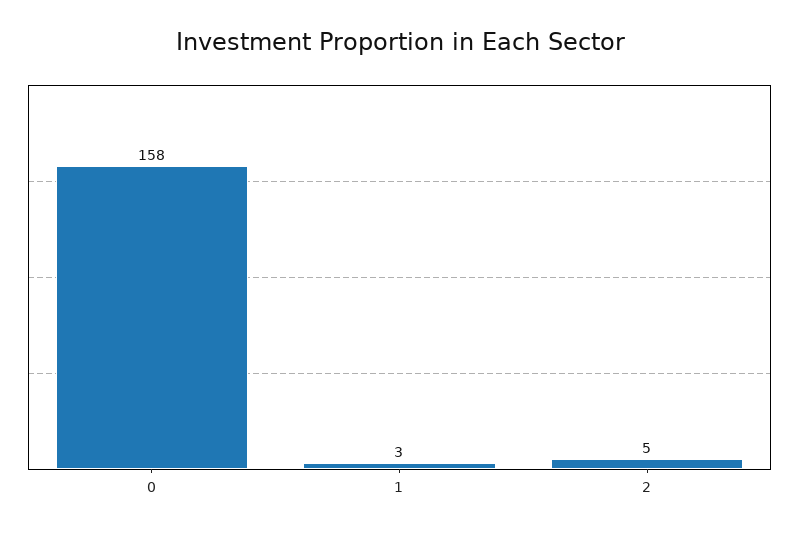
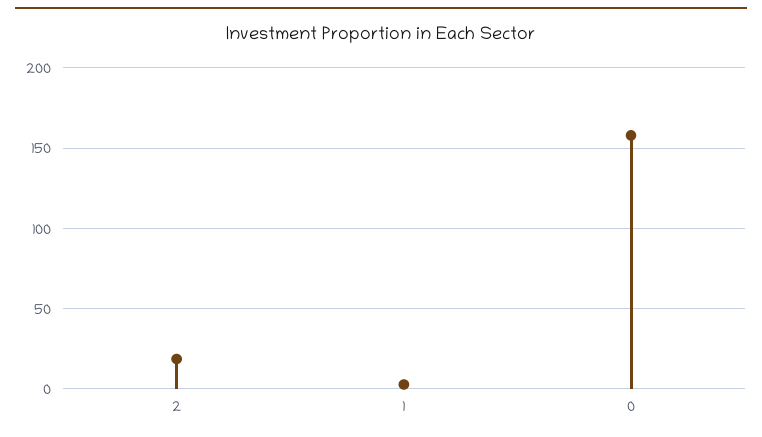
2: 5 -> 20

